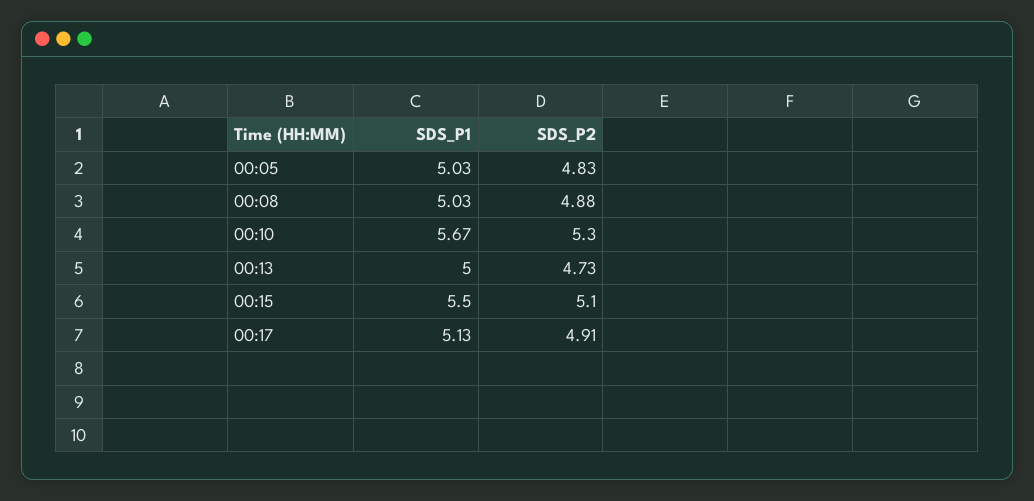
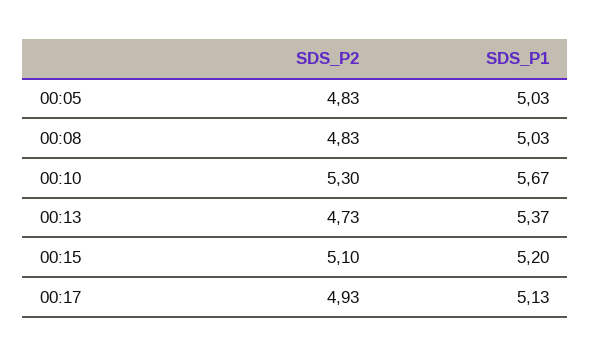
SDS_P2, 00:08: 4.88 -> 4.83
SDS_P1, 00:13: 5 -> 5.37
SDS_P1, 00:15: 5.5 -> 5.2
SDS_P2, 00:17: 4.91 -> 4.93

